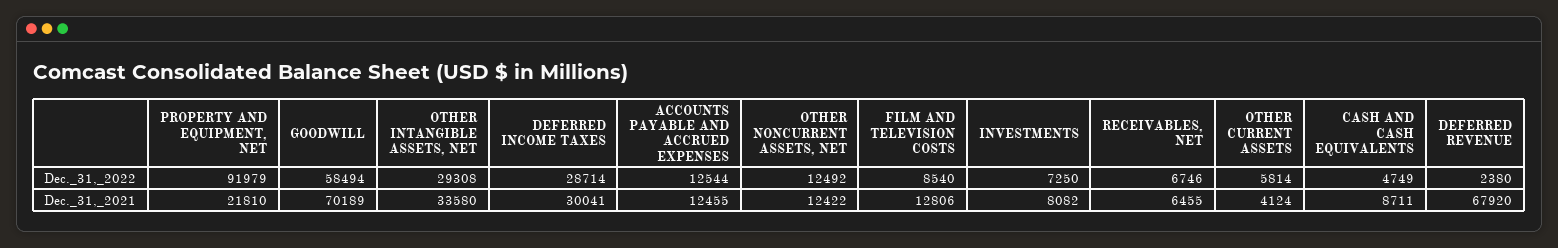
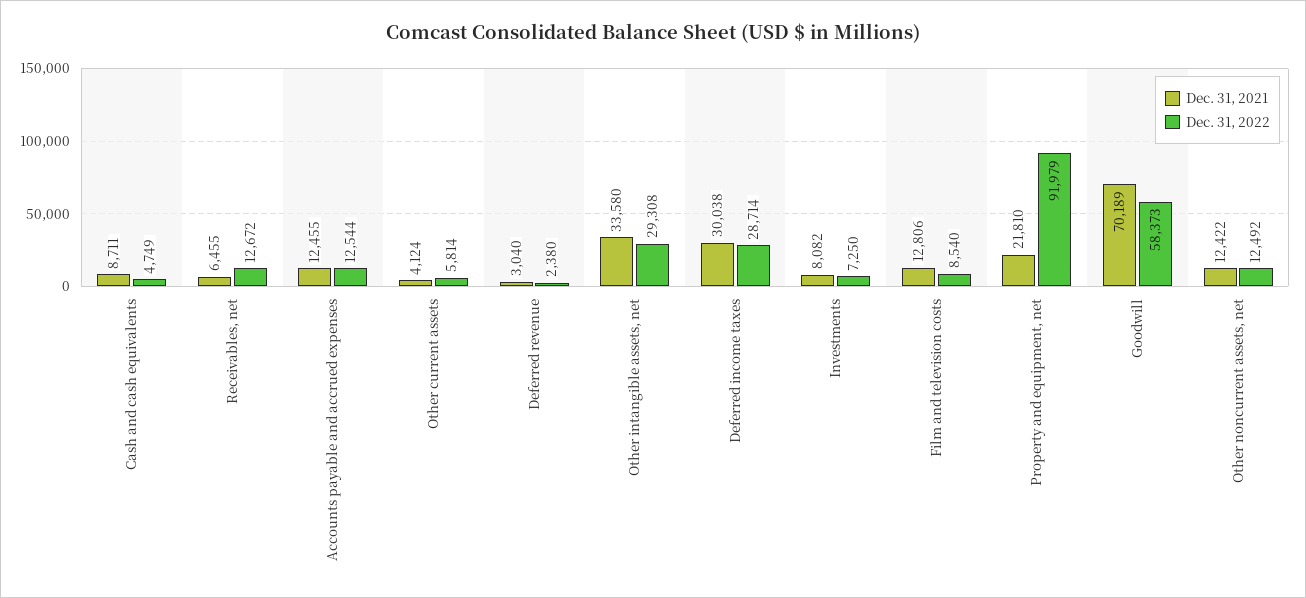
Dec._31,_2022, GOODWILL: 58494 -> 58373
Dec._31,_2022, RECEIVABLES, NET: 6746 -> 12672
Dec._31,_2021, DEFERRED INCOME TAXES: 30041 -> 30038
Dec._31,_2021, DEFERRED REVENUE: 67920 -> 3040

